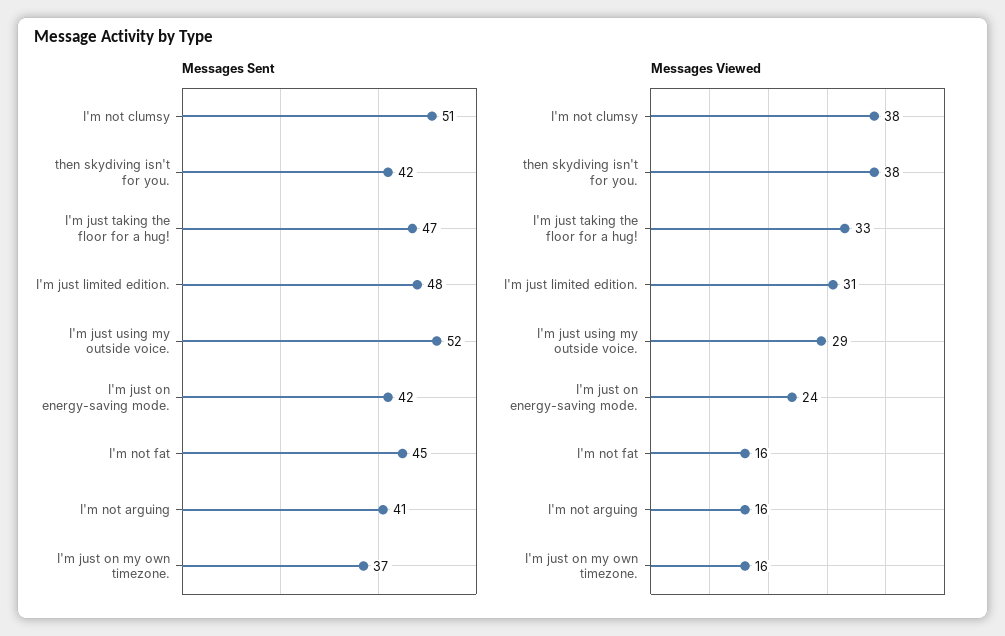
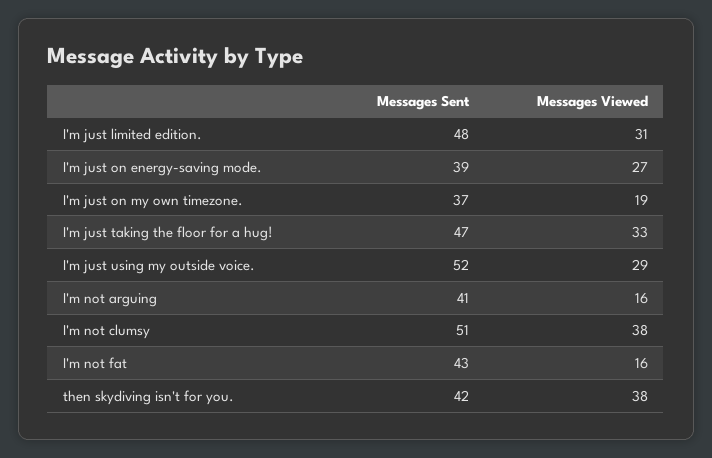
Messages Sent, I'm just on energy-saving mode.: 42 -> 39
Messages Sent, I'm not fat: 45 -> 43
Messages Viewed, I'm just on energy-saving mode.: 24 -> 27
Messages Viewed, I'm just on my own timezone.: 16 -> 19

